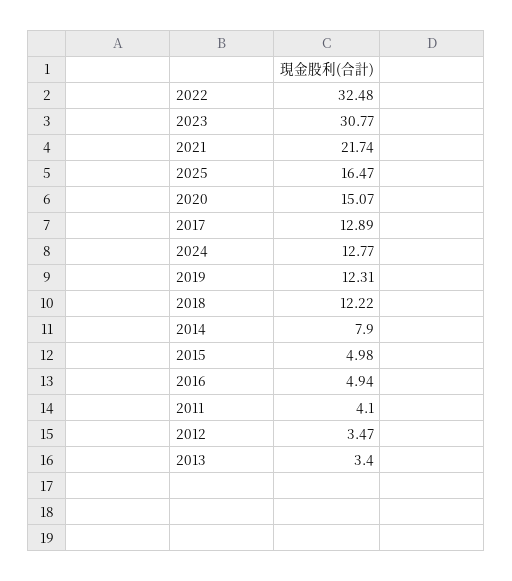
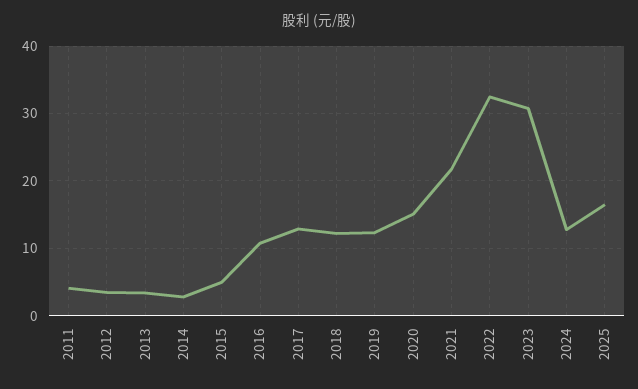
2014: 7.9 -> 3
2016: 4.94 -> 11

